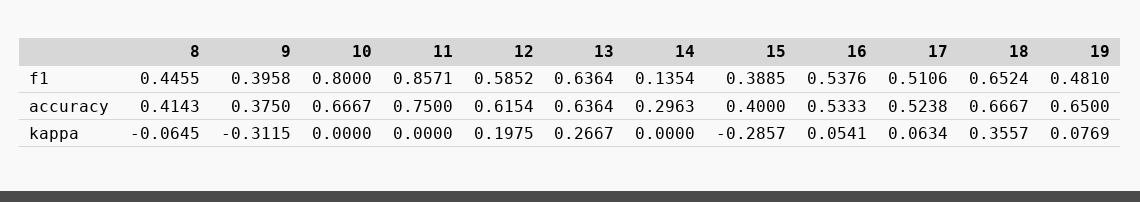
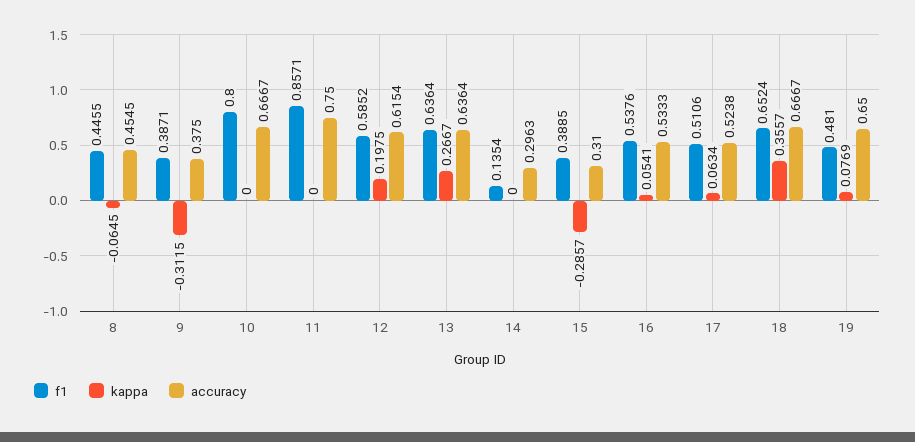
f1, 9: 0.3958 -> 0.3871
accuracy, 8: 0.4143 -> 0.4545
accuracy, 15: 0.4 -> 0.31

